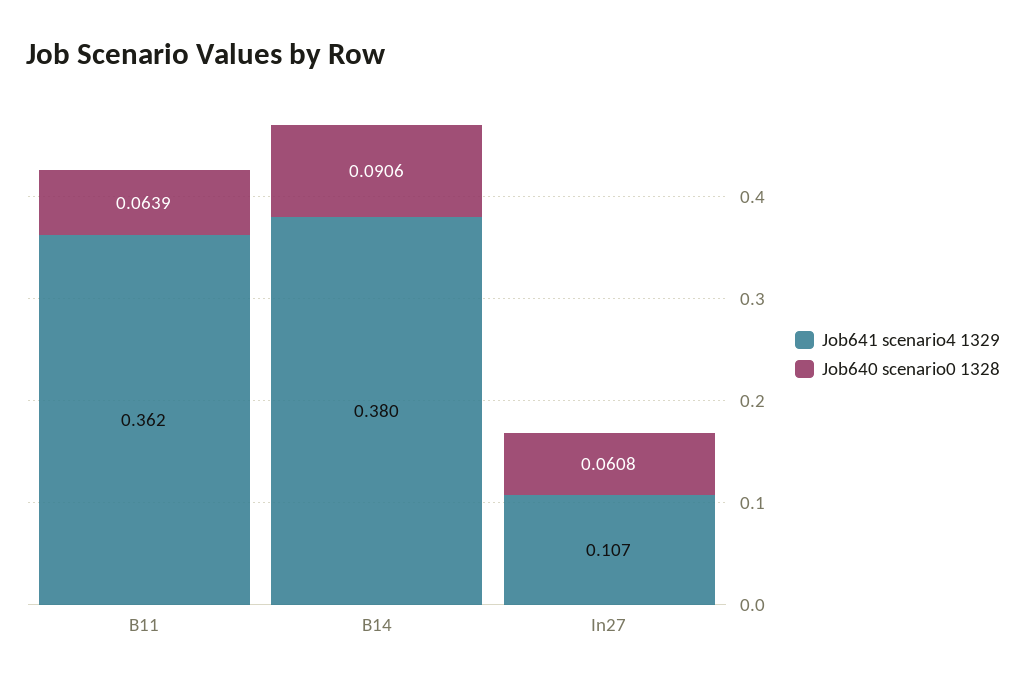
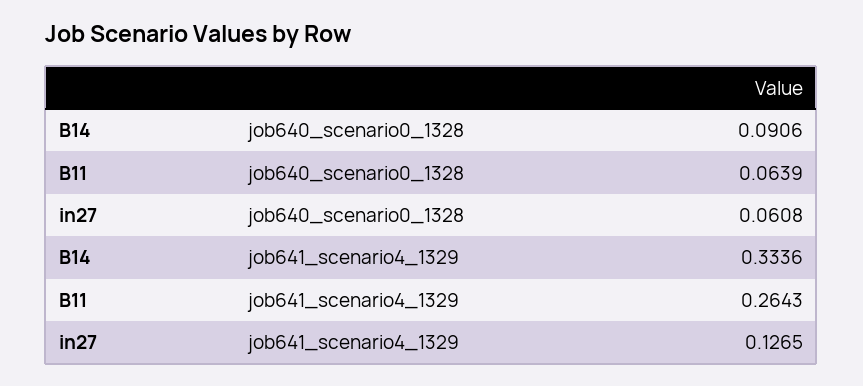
Job641 scenario4 1329, B11: 0.362 -> 0.2643
Job641 scenario4 1329, B14: 0.38 -> 0.3336
Job641 scenario4 1329, In27: 0.107 -> 0.1265

